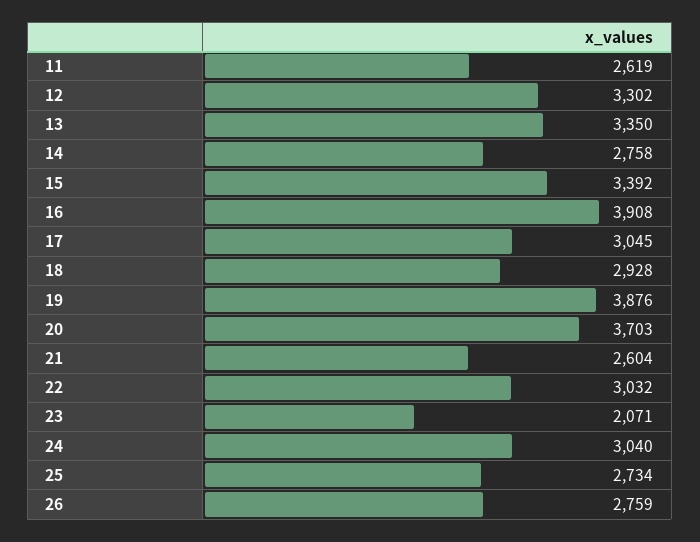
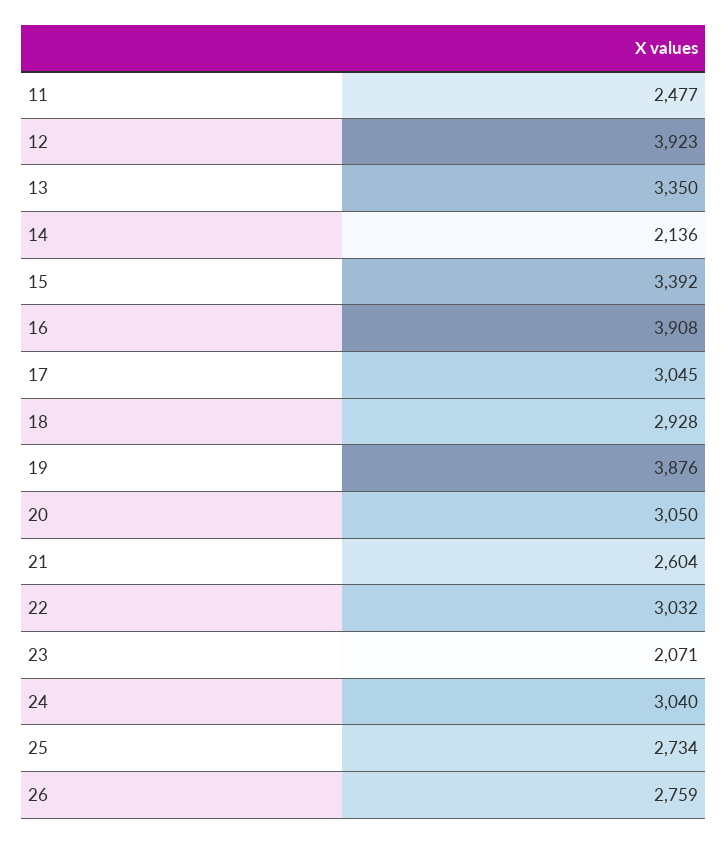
11: 2619 -> 2477
12: 3302 -> 3923
14: 2758 -> 2136
20: 3703 -> 3050

